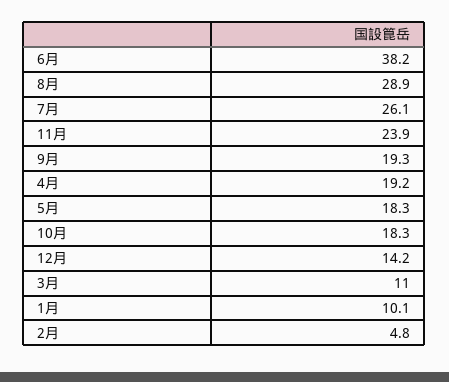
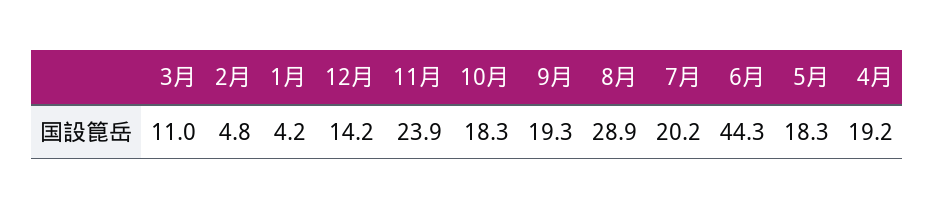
6月: 38.2 -> 44.3
7月: 26.1 -> 20.2
1月: 10.1 -> 4.2

